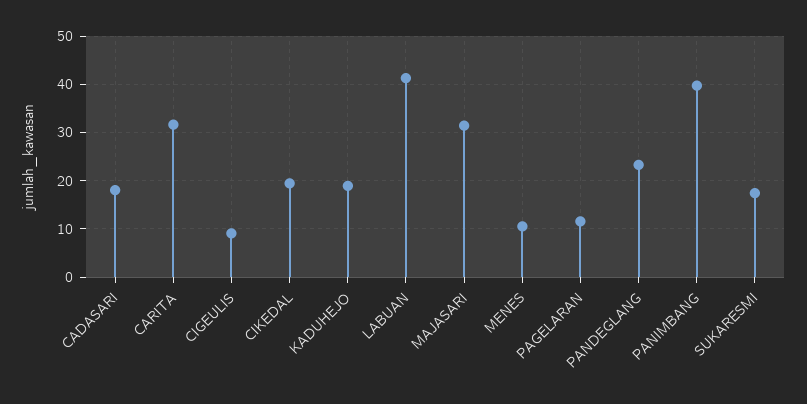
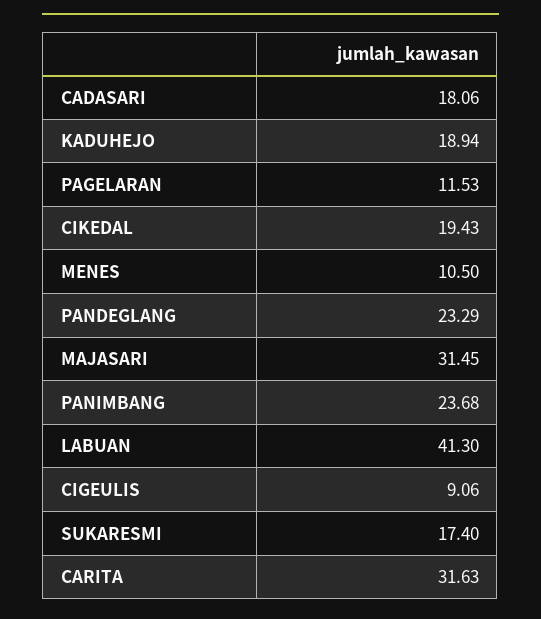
PANIMBANG: 40 -> 23.68

